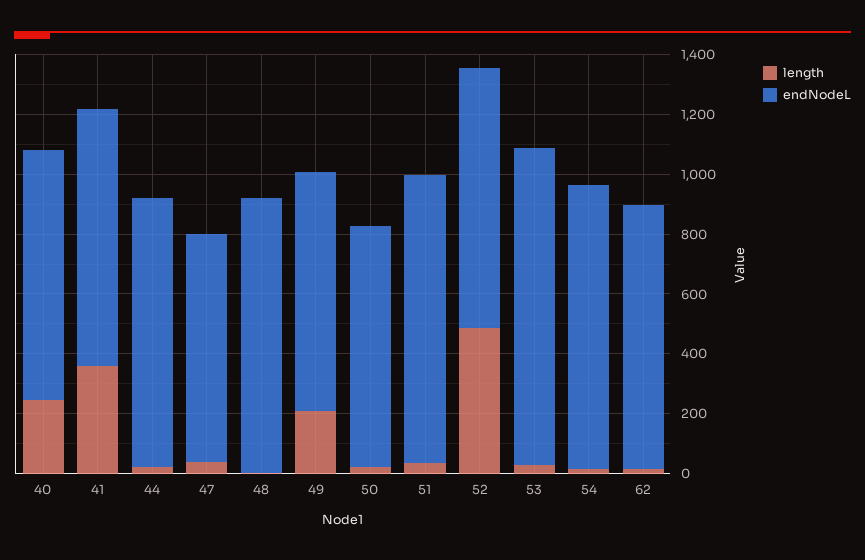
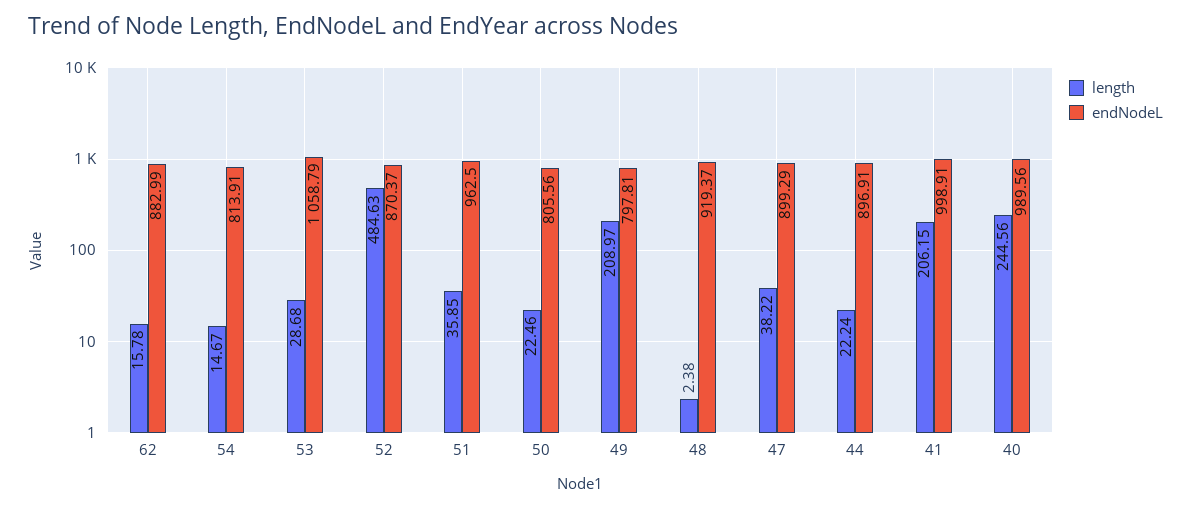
endNodeL, 40: 850 -> 989.56
length, 41: 350 -> 206.15
endNodeL, 41: 850 -> 998.91
endNodeL, 47: 750 -> 899.29
endNodeL, 54: 950 -> 813.91

